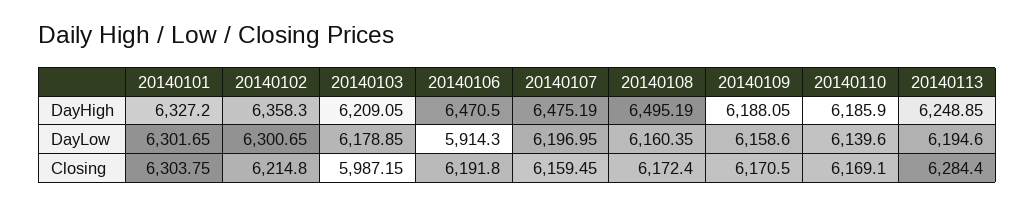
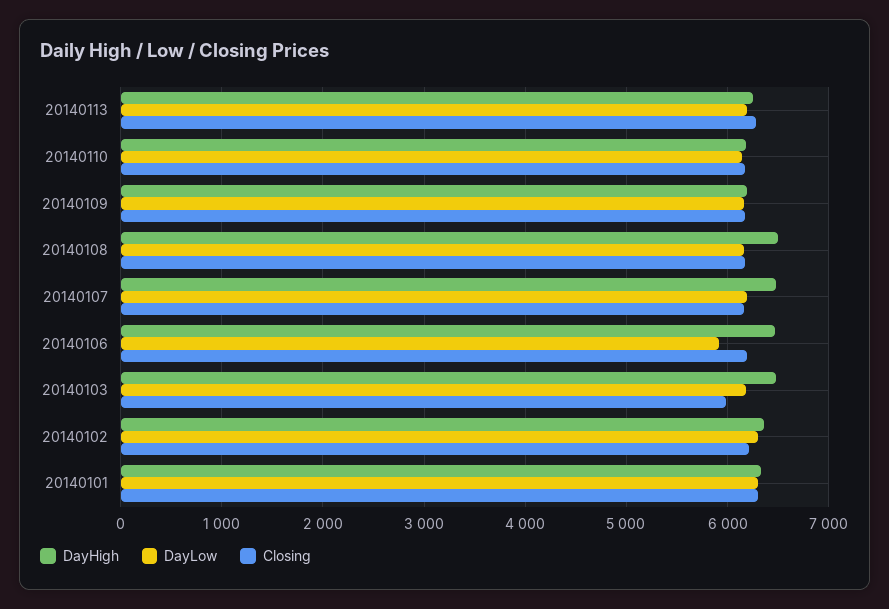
DayHigh, 20140103: 6209.05 -> 6500

